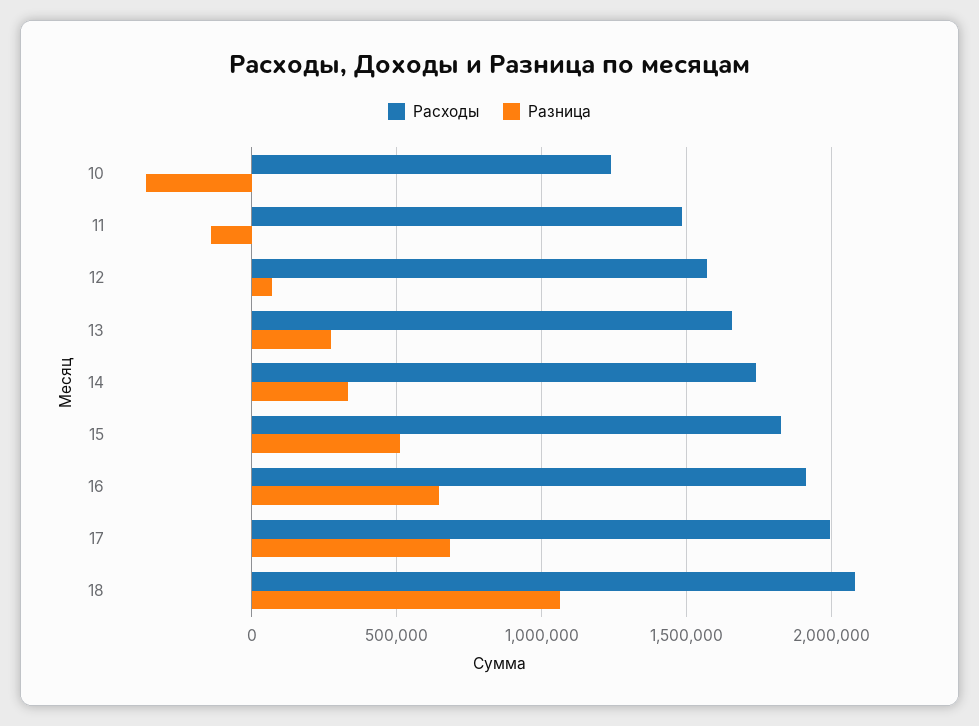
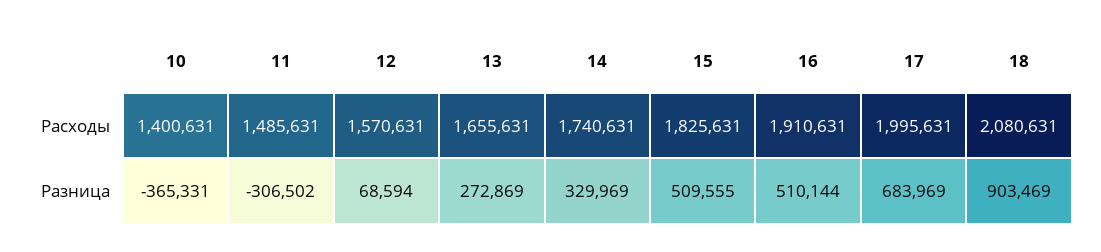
Расходы, 10: 1250000 -> 1400631
Разница, 11: -150000 -> -306502
Разница, 16: 650000 -> 510144
Разница, 18: 1050000 -> 903469

